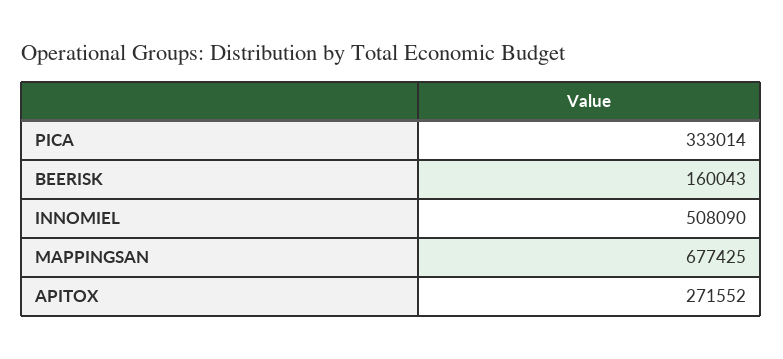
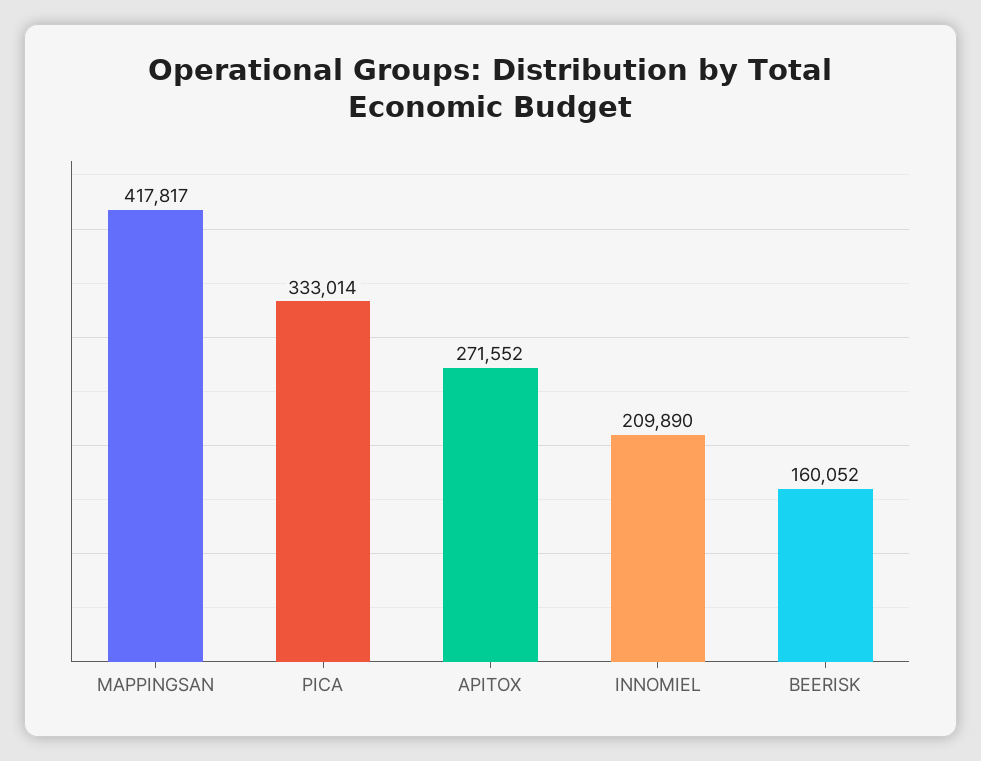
BEERISK: 160043 -> 160052
INNOMIEL: 508090 -> 209890
MAPPINGSAN: 677425 -> 417817

